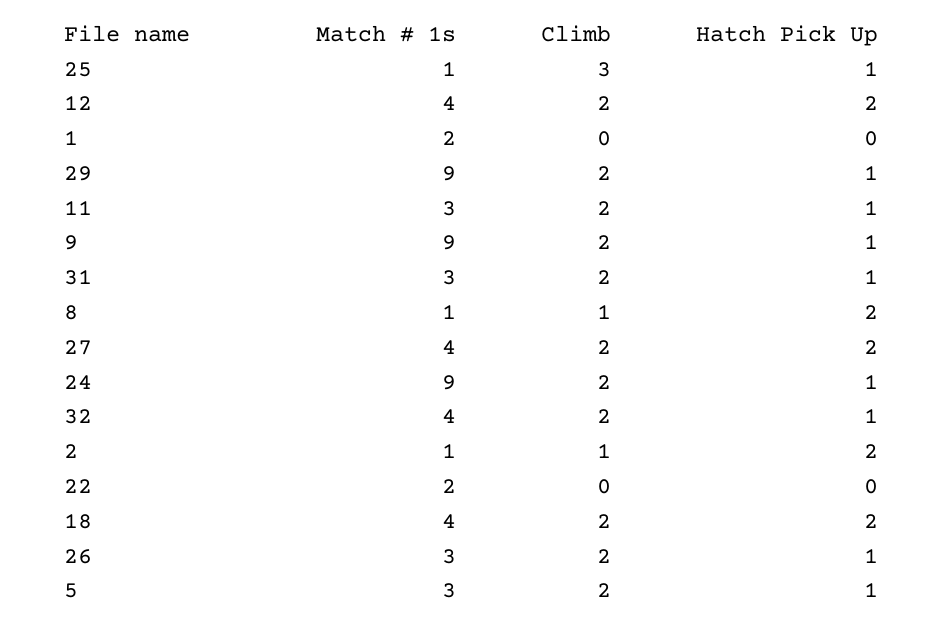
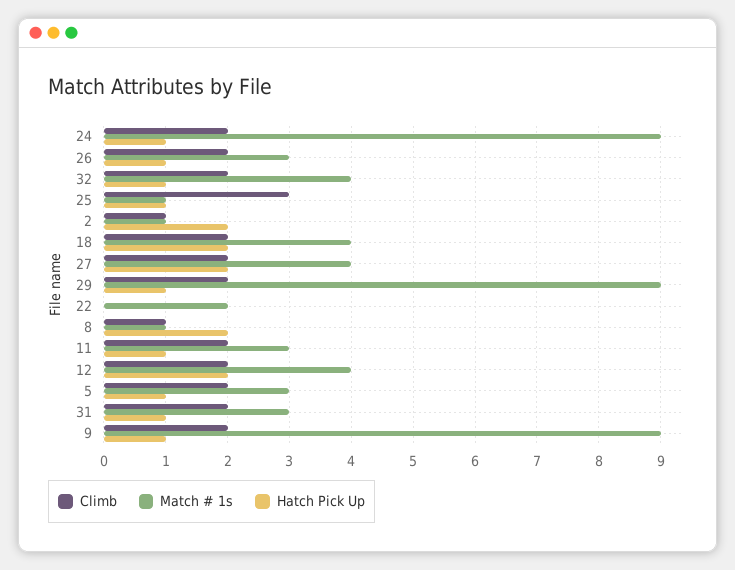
Match # 1s, 1: 2 -> none
Climb, 1: 0 -> none
Hatch Pick Up, 1: 0 -> none

